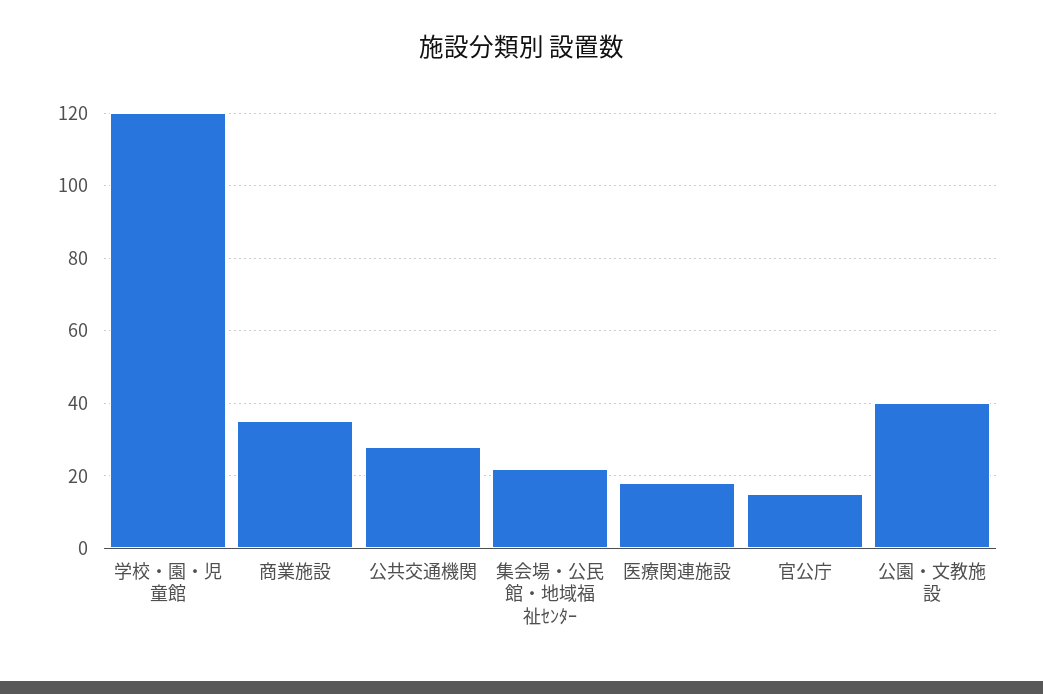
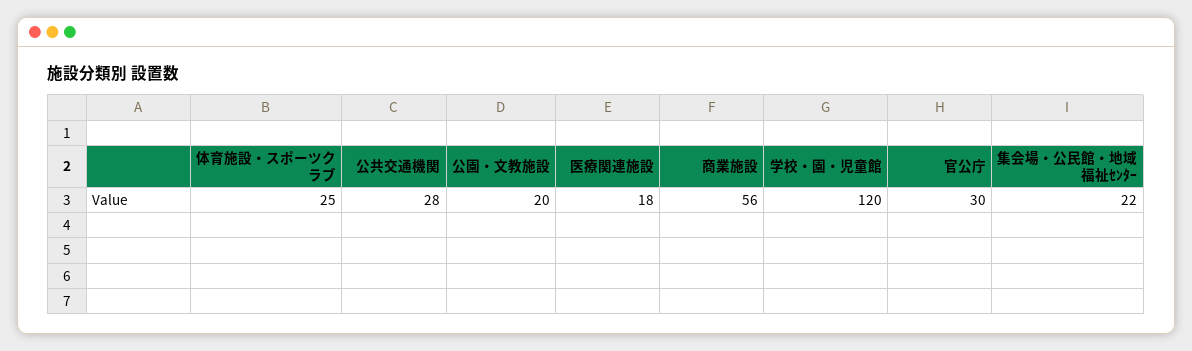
商業施設: 35 -> 56
官公庁: 15 -> 30
公園・文教施設: 40 -> 20
体育施設・スポーツクラブ: none -> 25

